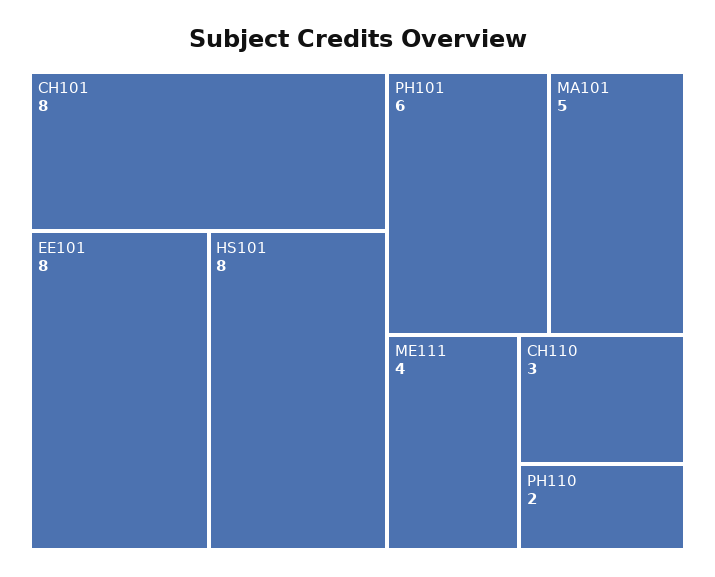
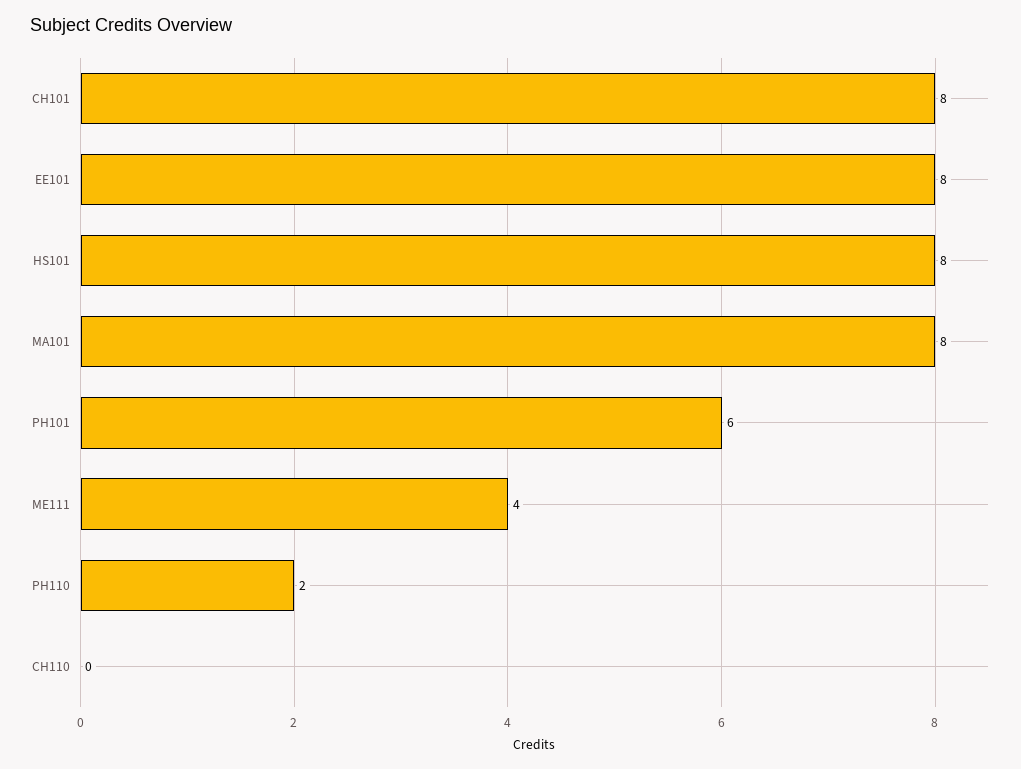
MA101: 5 -> 8
CH110: 3 -> 0

